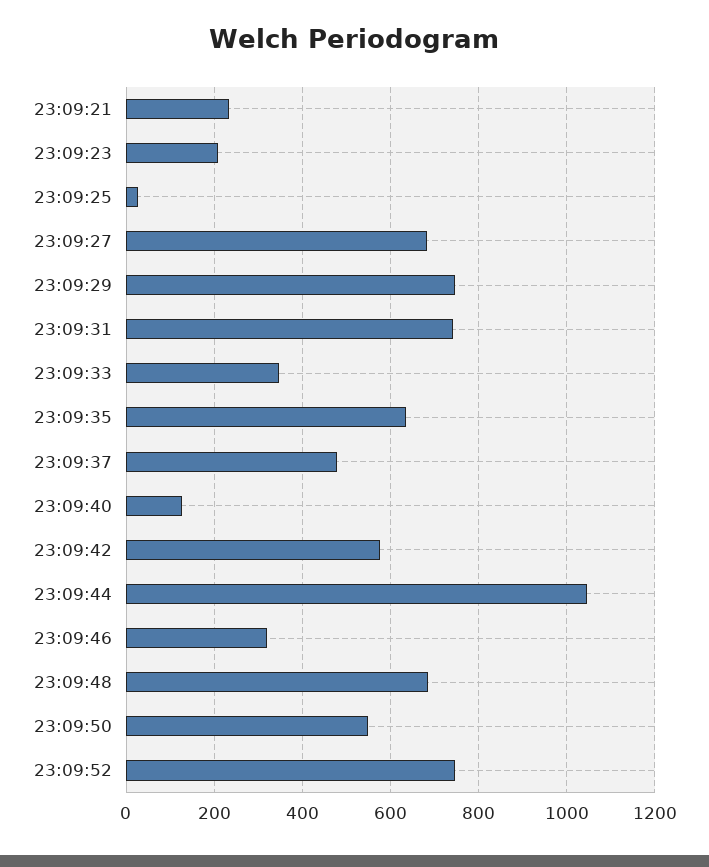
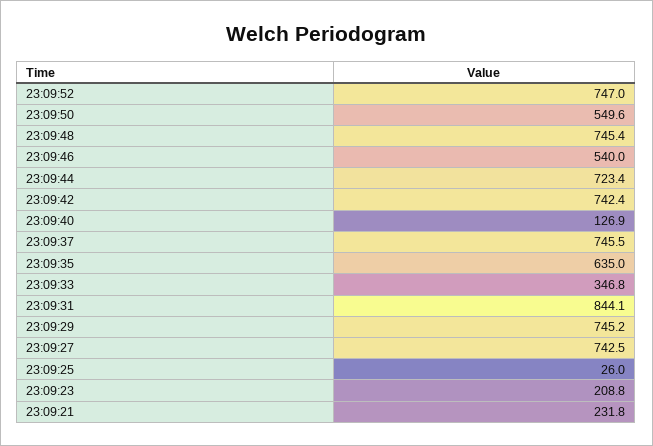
23:09:27: 680 -> 742.5
23:09:31: 740 -> 844.1
23:09:37: 480 -> 745.5
23:09:42: 580 -> 742.4
23:09:44: 1040 -> 723.4
23:09:46: 320 -> 540
23:09:48: 680 -> 745.4

